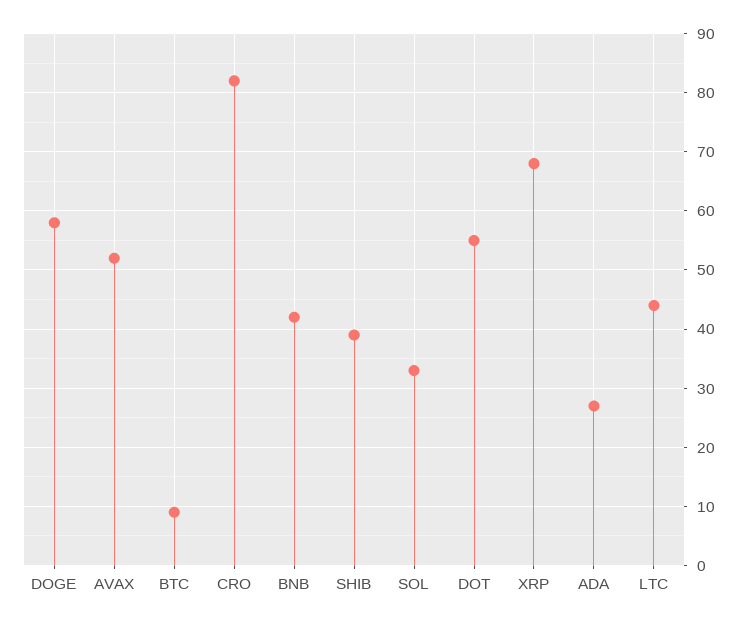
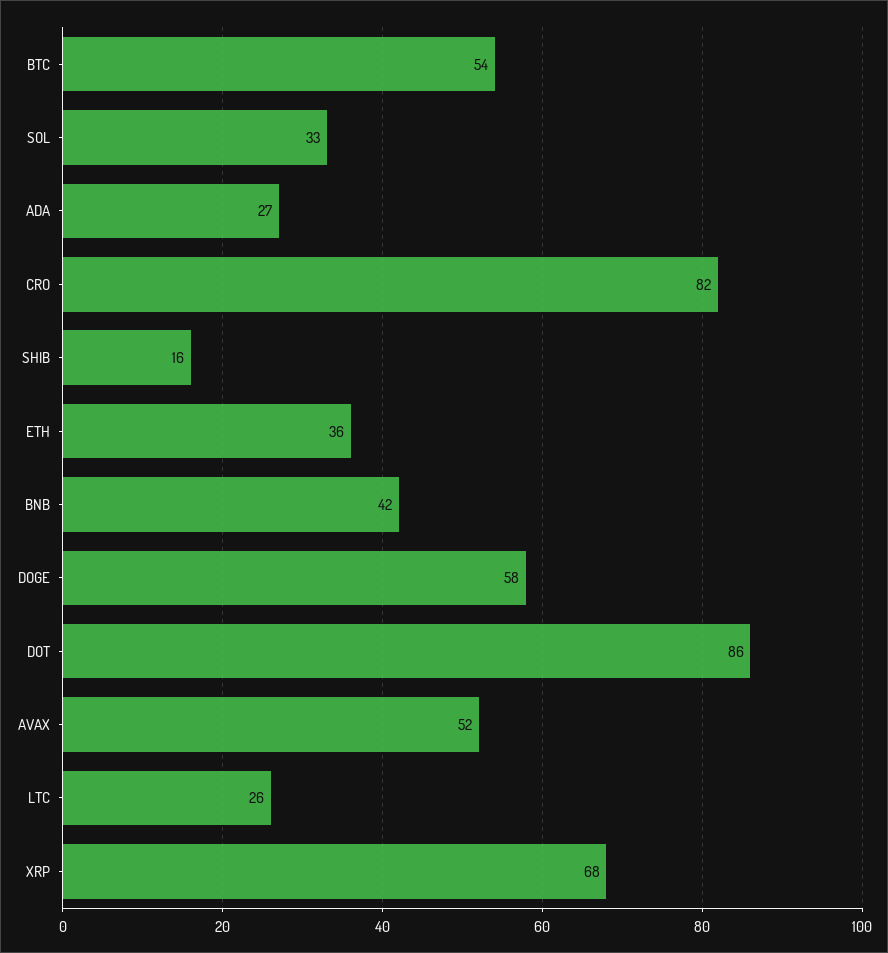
BTC: 10 -> 54
SHIB: 40 -> 16
DOT: 55 -> 86
LTC: 45 -> 26
ETH: none -> 36

